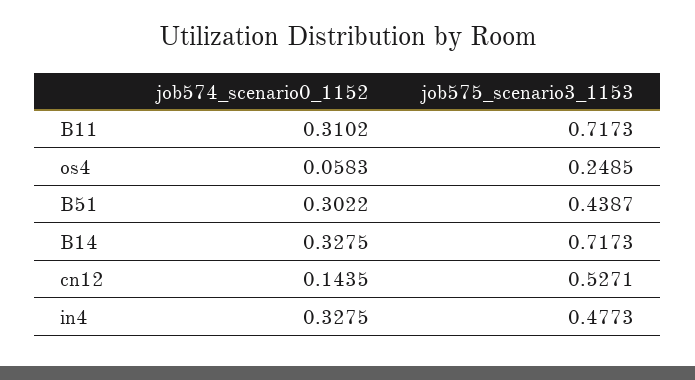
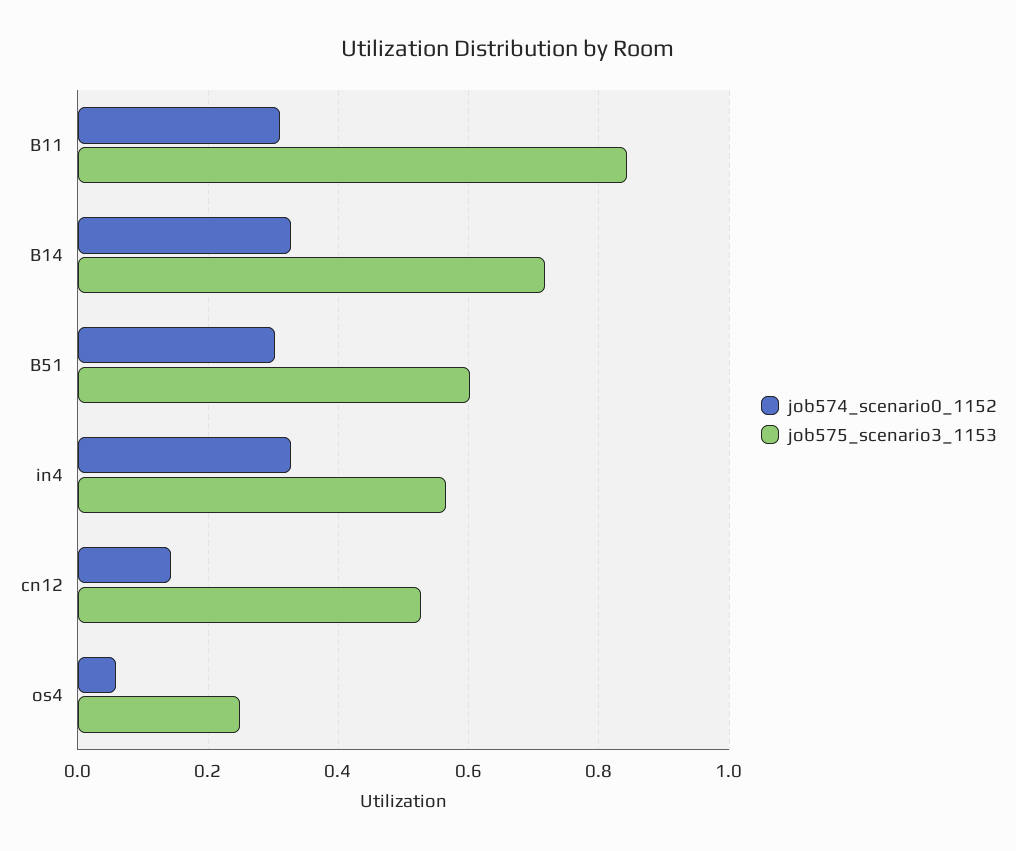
job575_scenario3_1153, B11: 0.7173 -> 0.84
job575_scenario3_1153, B51: 0.4387 -> 0.6
job575_scenario3_1153, in4: 0.4773 -> 0.56

